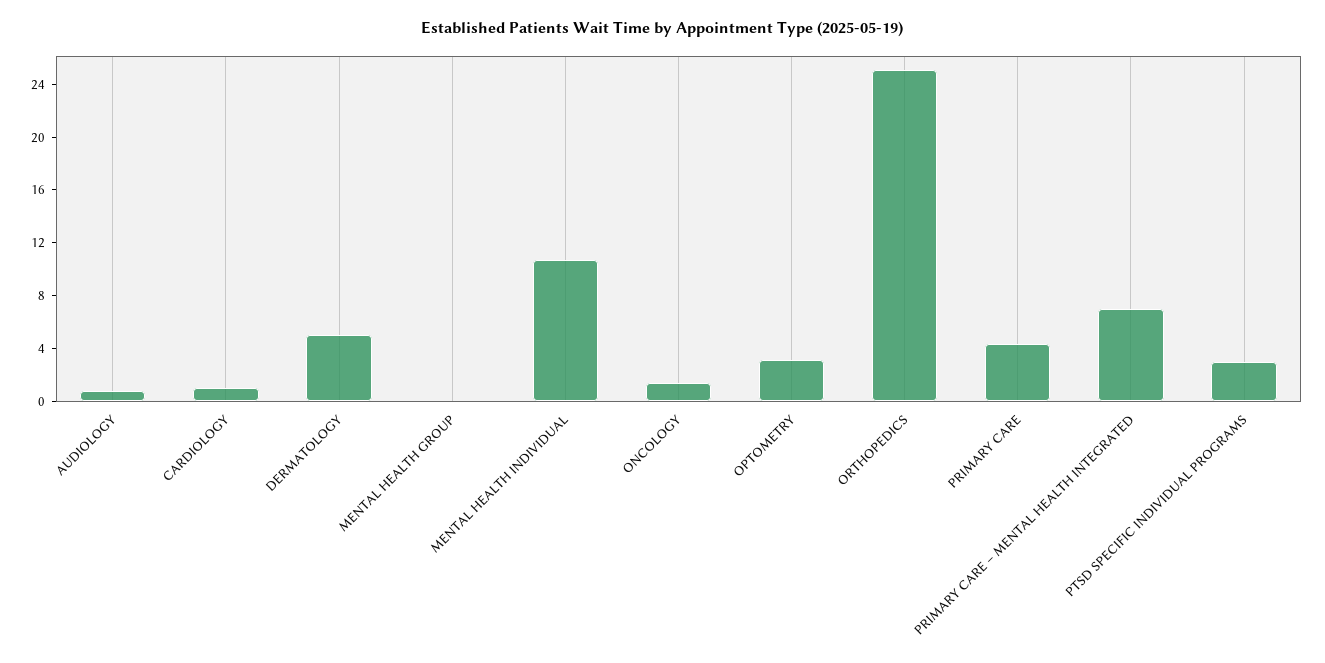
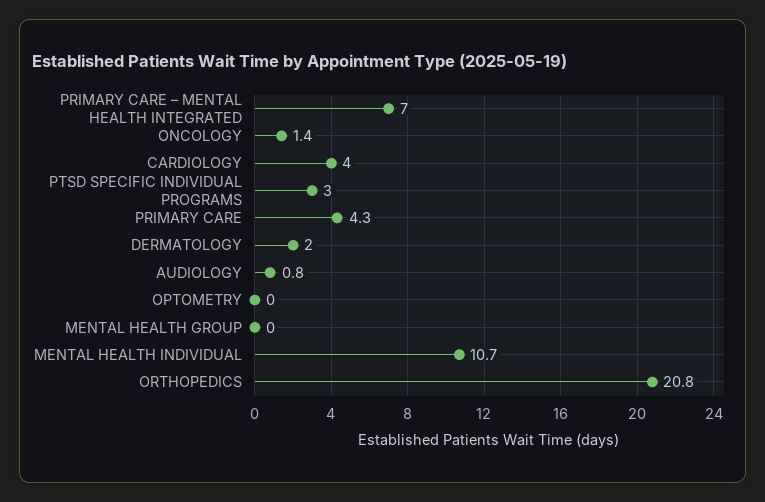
CARDIOLOGY: 1 -> 4
DERMATOLOGY: 5 -> 2
OPTOMETRY: 3 -> 0
ORTHOPEDICS: 25 -> 20.8

